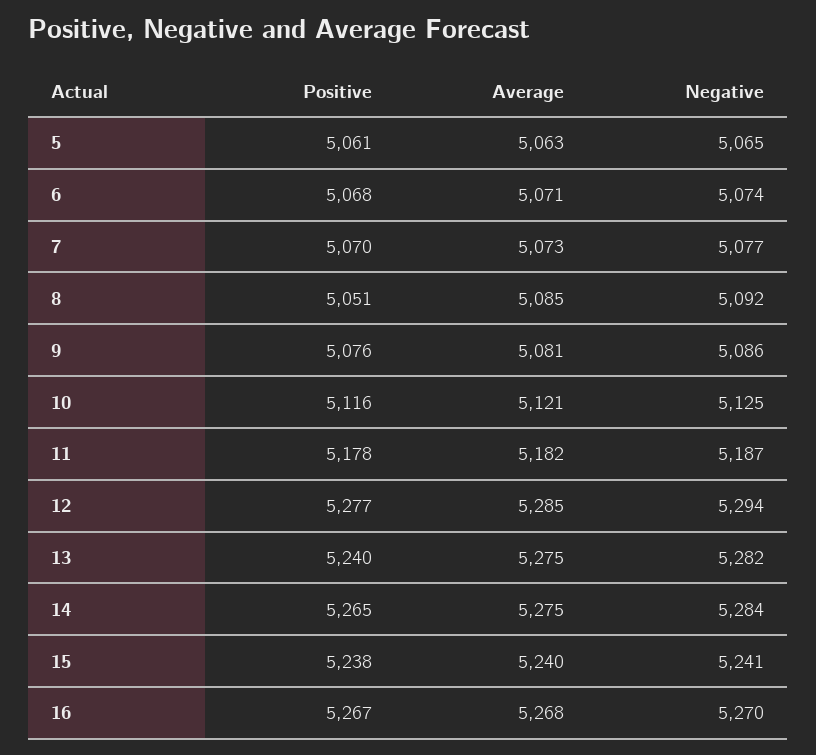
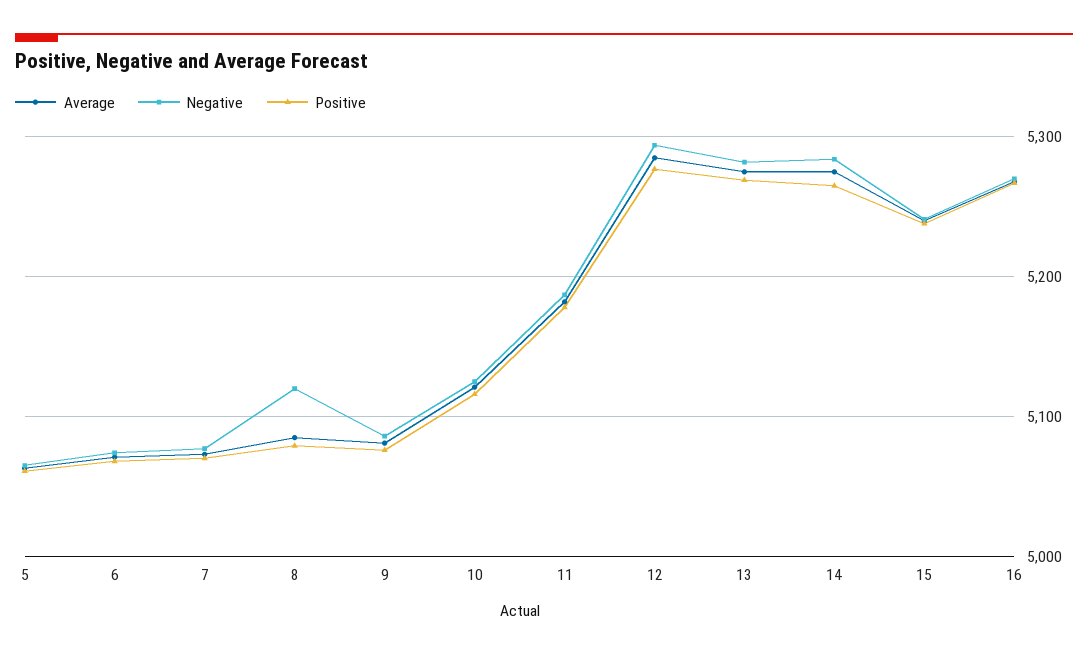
Positive, 8: 5051 -> 5080
Negative, 8: 5092 -> 5120
Positive, 13: 5240 -> 5270

